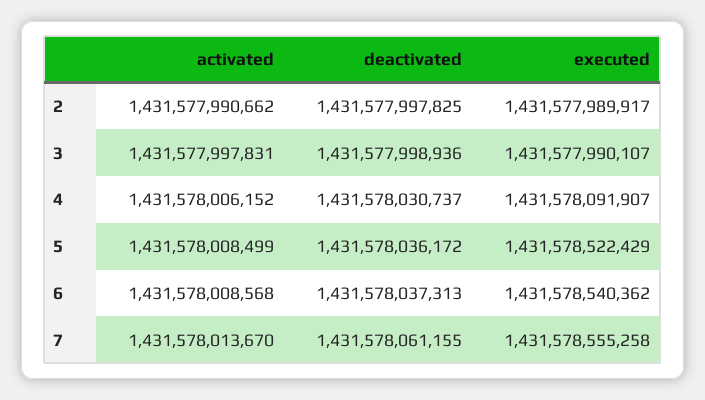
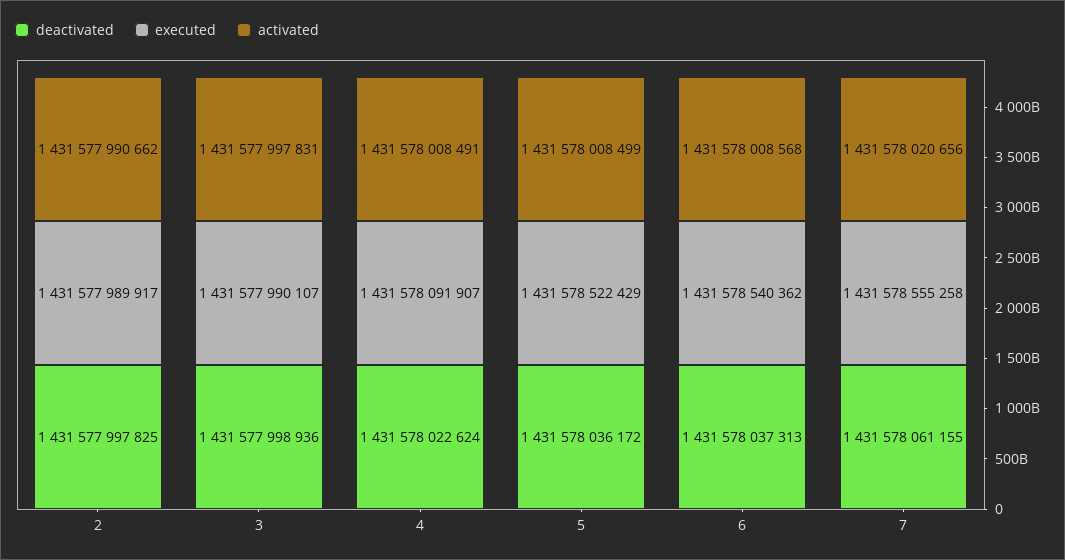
activated, 4: 1431578006152 -> 1431578008491
deactivated, 4: 1431578030737 -> 1431578022624
activated, 7: 1431578013670 -> 1431578020656

